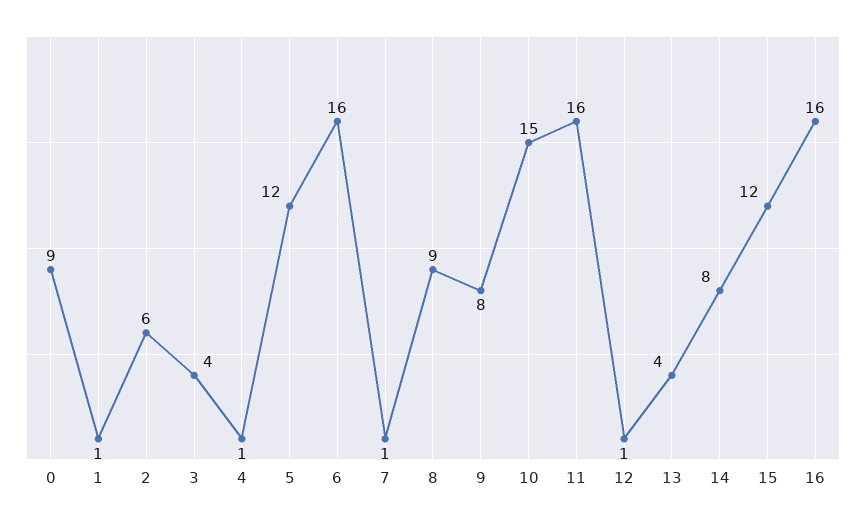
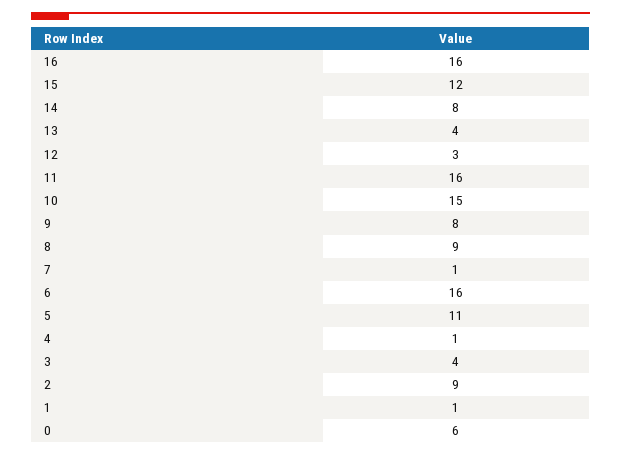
0: 9 -> 6
2: 6 -> 9
5: 12 -> 11
12: 1 -> 3

